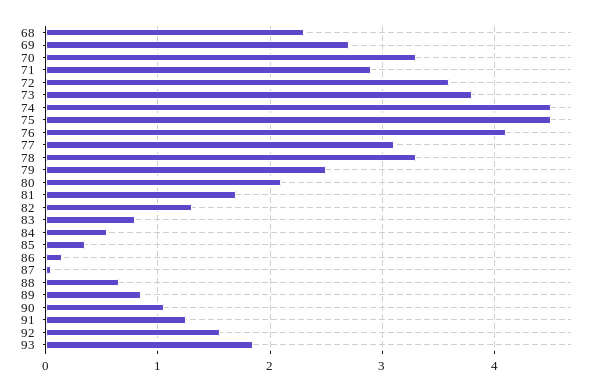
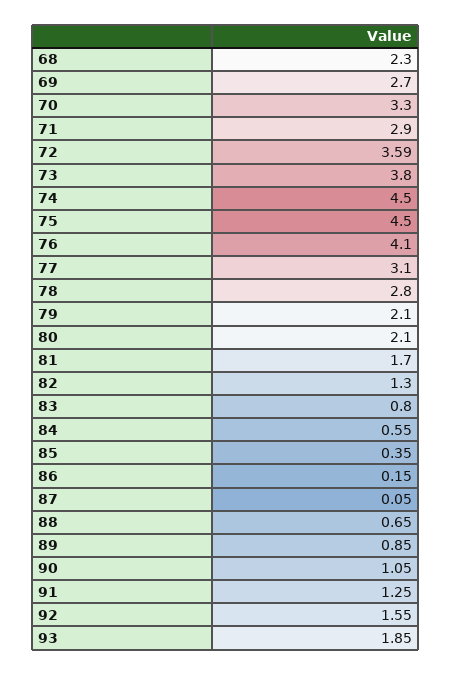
78: 3.3 -> 2.8
79: 2.5 -> 2.1

